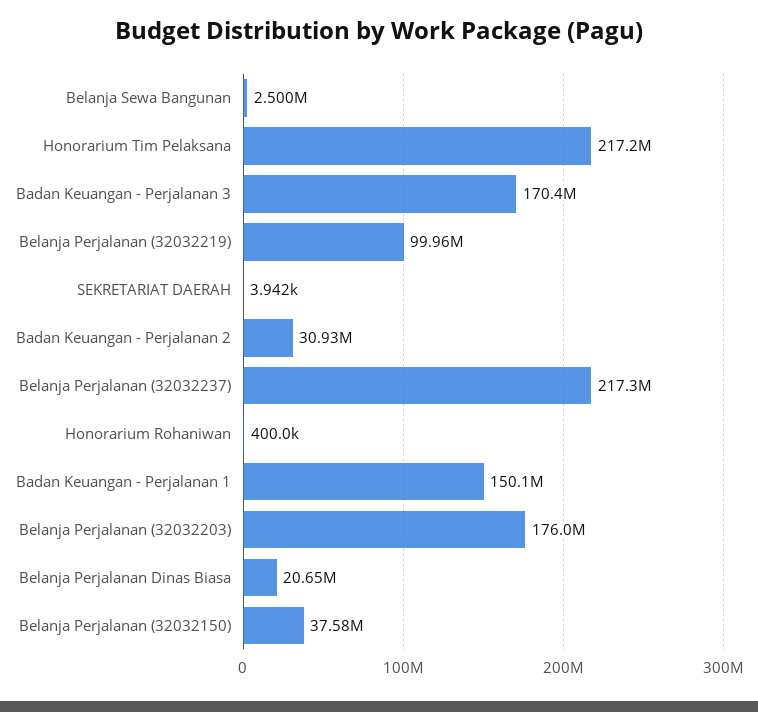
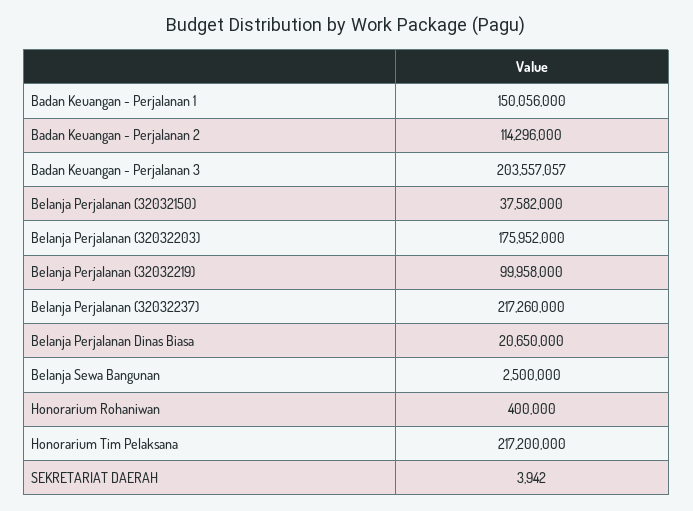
Badan Keuangan - Perjalanan 3: 170400000 -> 203557057
Badan Keuangan - Perjalanan 2: 30930000 -> 114296000

